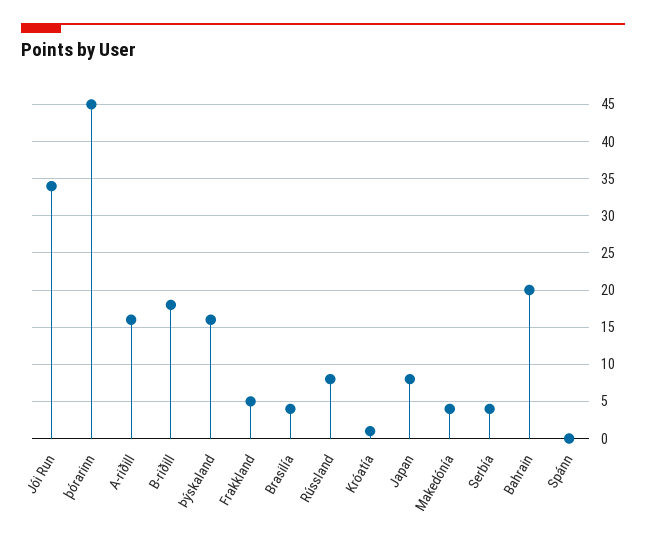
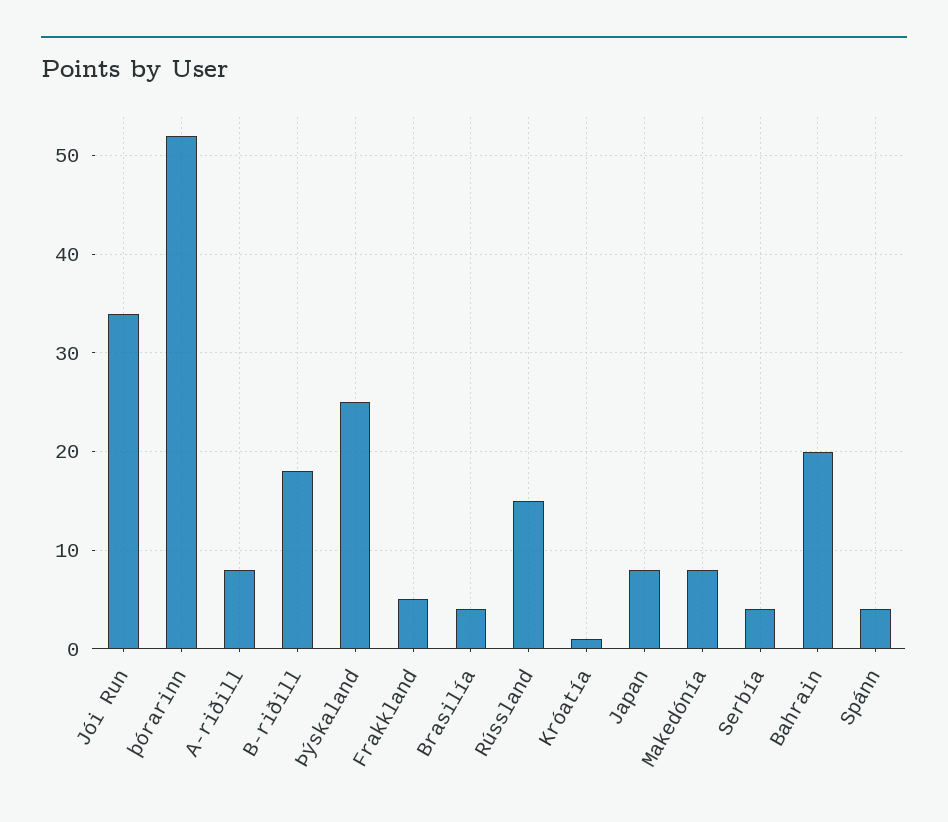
þórarinn: 45 -> 52
A-riðill: 16 -> 8
Þýskaland: 16 -> 25
Rússland: 8 -> 15
Makedónía: 4 -> 8
Spánn: 0 -> 4

